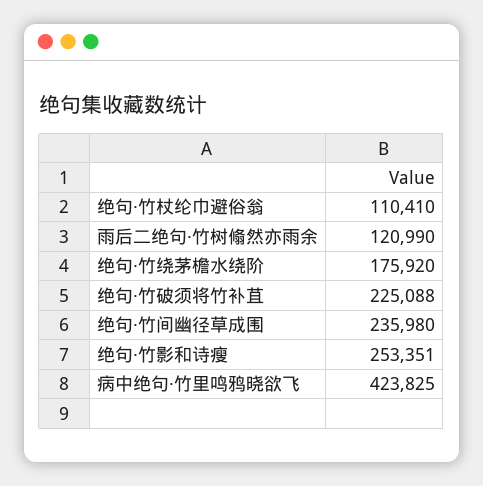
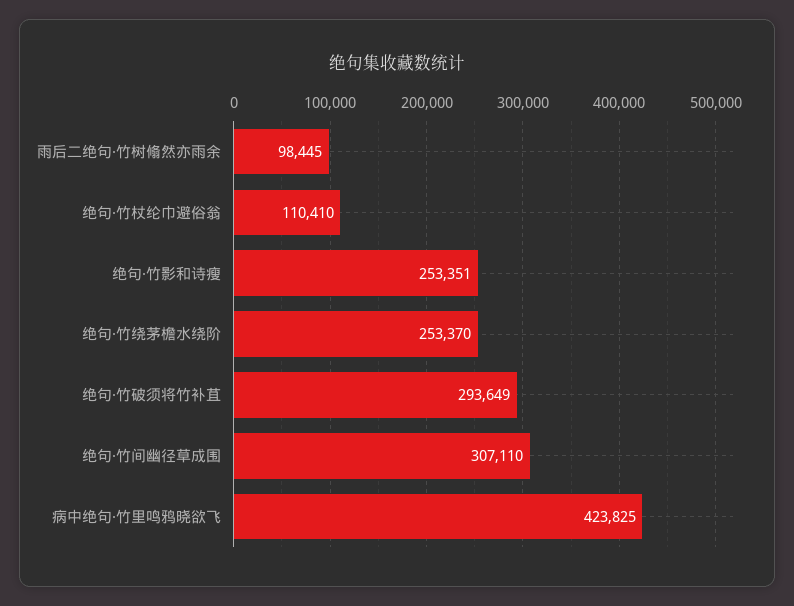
雨后二绝句·竹树翛然亦雨余: 120990 -> 98445
绝句·竹绕茅檐水绕阶: 175920 -> 253370
绝句·竹破须将竹补苴: 225088 -> 293649
绝句·竹间幽径草成围: 235980 -> 307110

